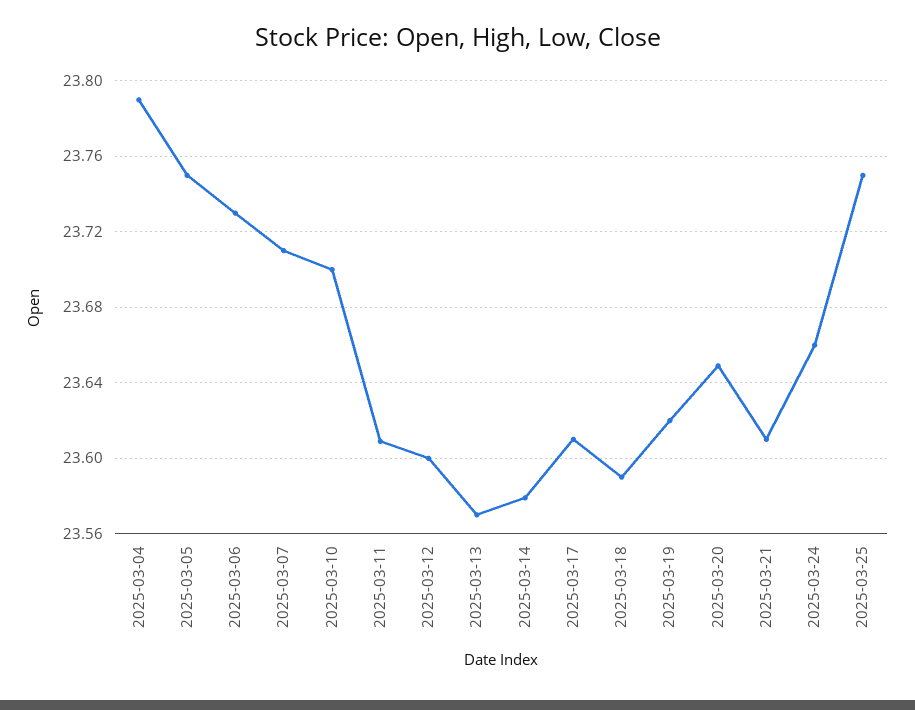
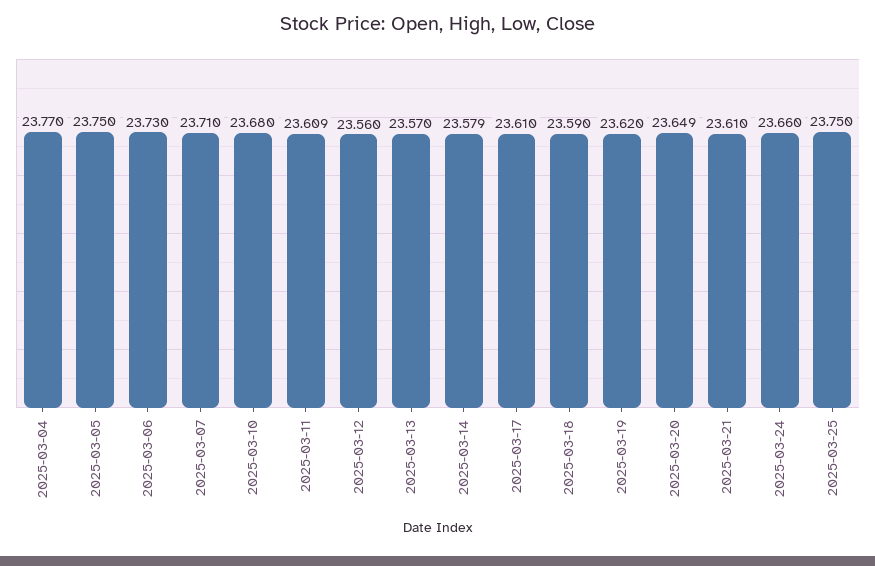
2025-03-04: 23.79 -> 23.77
2025-03-10: 23.7 -> 23.68
2025-03-12: 23.6 -> 23.56

